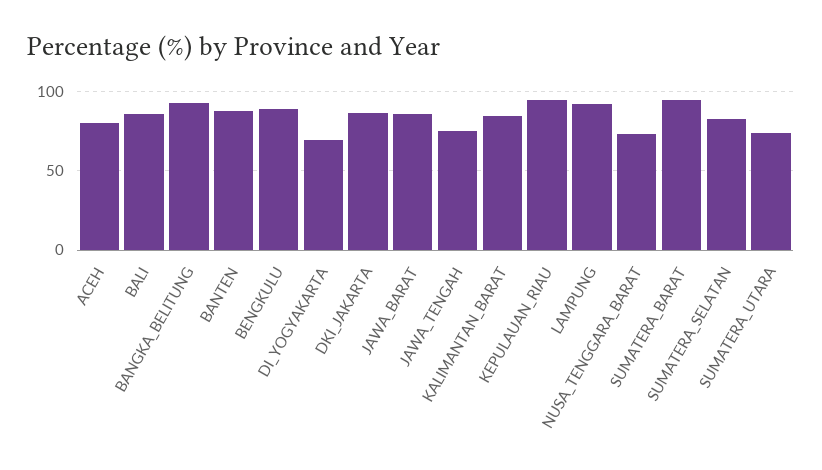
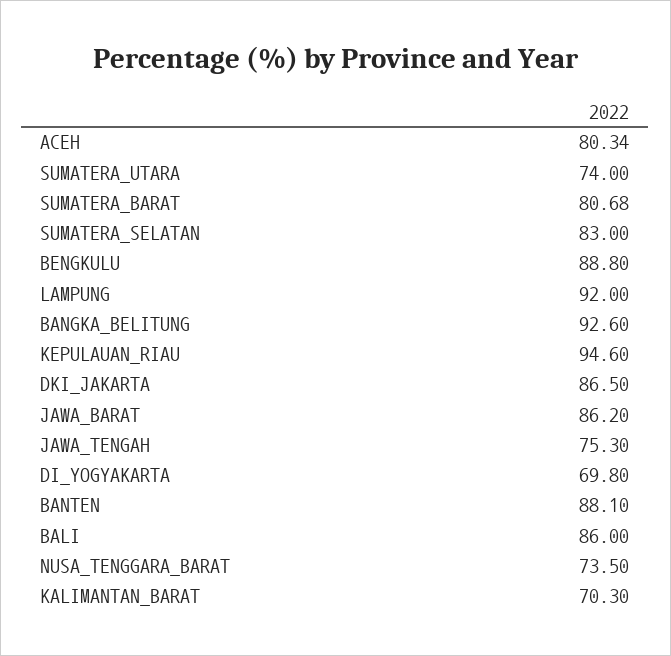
KALIMANTAN_BARAT: 85 -> 70.3
SUMATERA_BARAT: 95 -> 80.68

